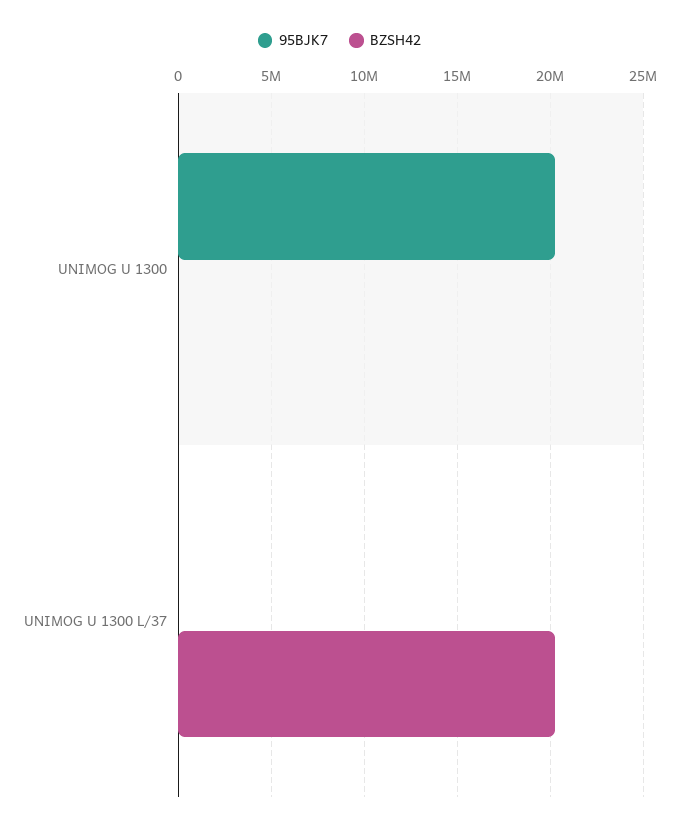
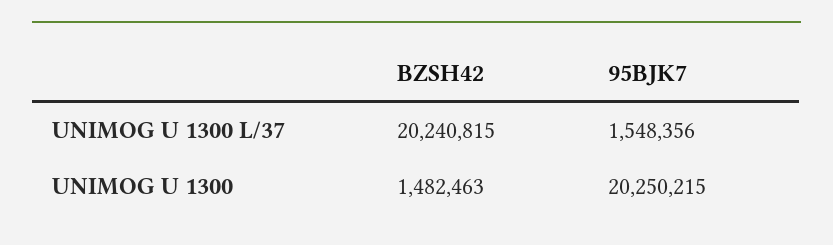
BZSH42, UNIMOG U 1300: 0 -> 1482463
95BJK7, UNIMOG U 1300 L/37: 0 -> 1548356

